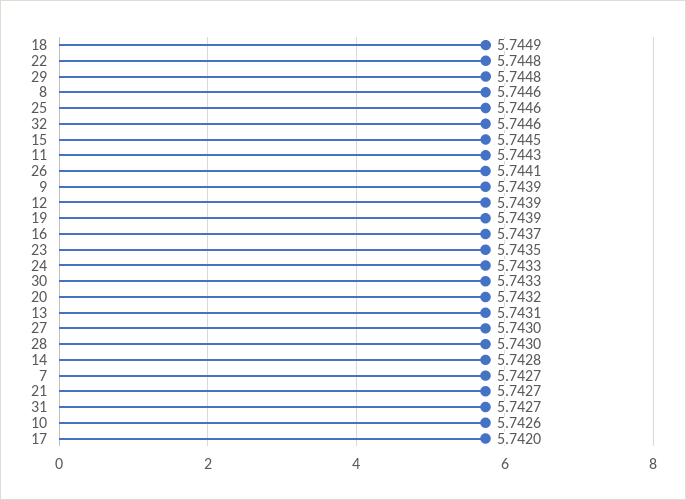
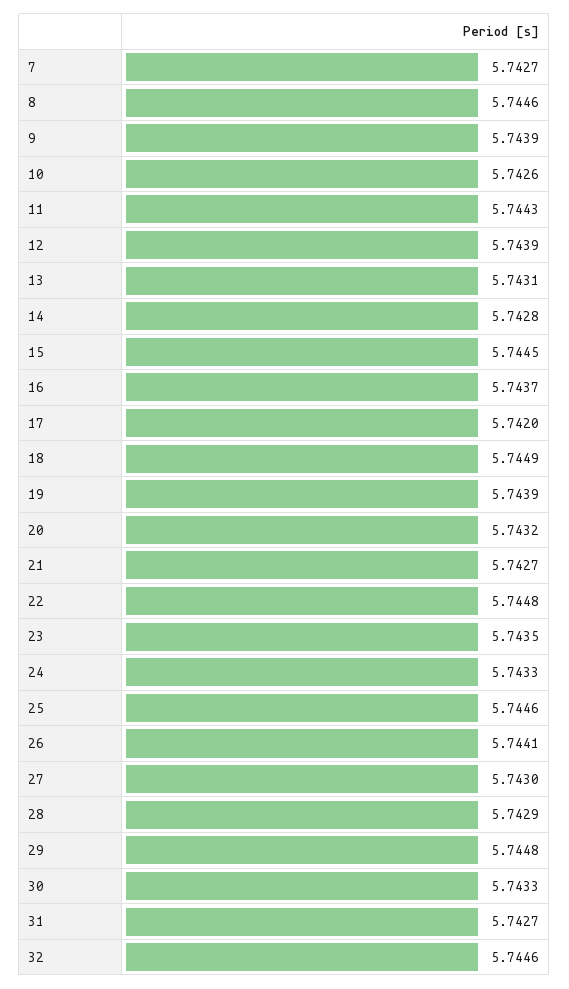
28: 5.743 -> 5.7429

